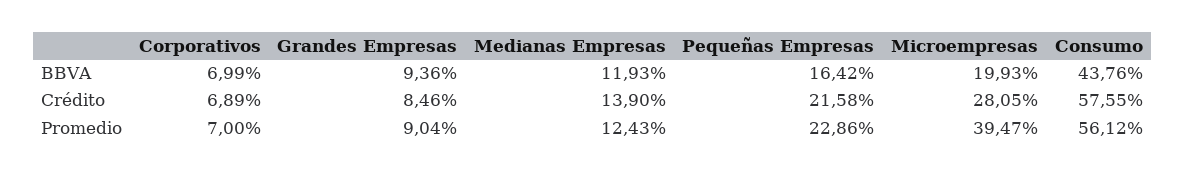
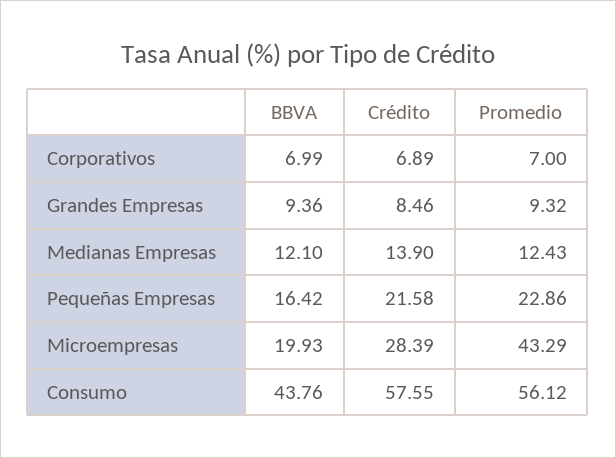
Medianas Empresas, BBVA: 11.93 -> 12.1
Microempresas, Crédito: 28.05 -> 28.39
Grandes Empresas, Promedio: 9.04 -> 9.32
Microempresas, Promedio: 39.47 -> 43.29

